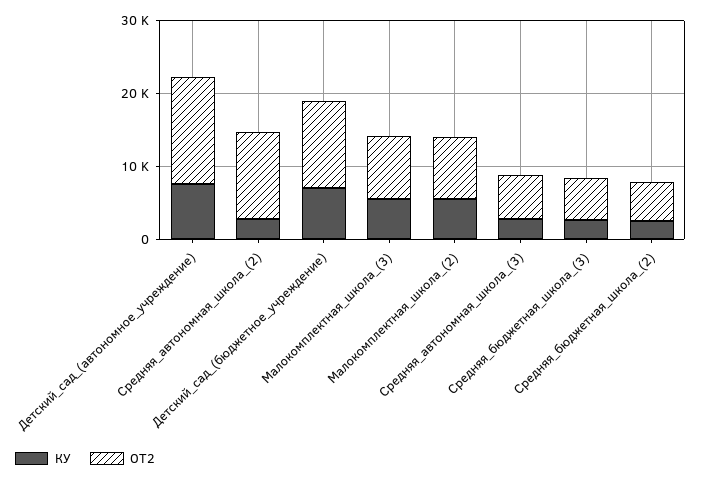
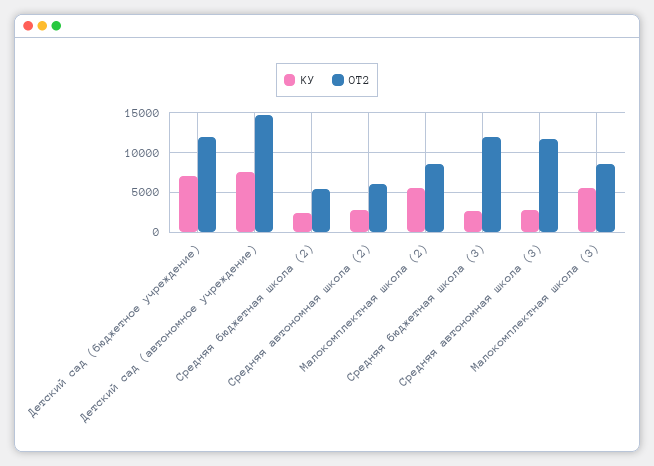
ОТ2, Средняя_автономная_школа_(2): 12000 -> 6000
ОТ2, Средняя_автономная_школа_(3): 6000 -> 12000
ОТ2, Средняя_бюджетная_школа_(3): 6000 -> 12000

